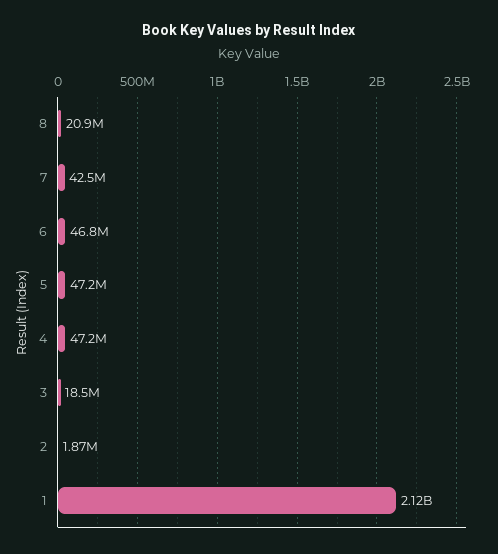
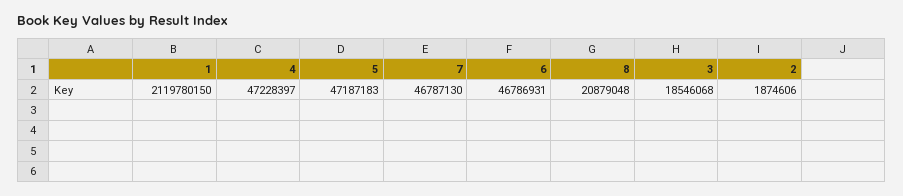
7: 42500000 -> 46787130

